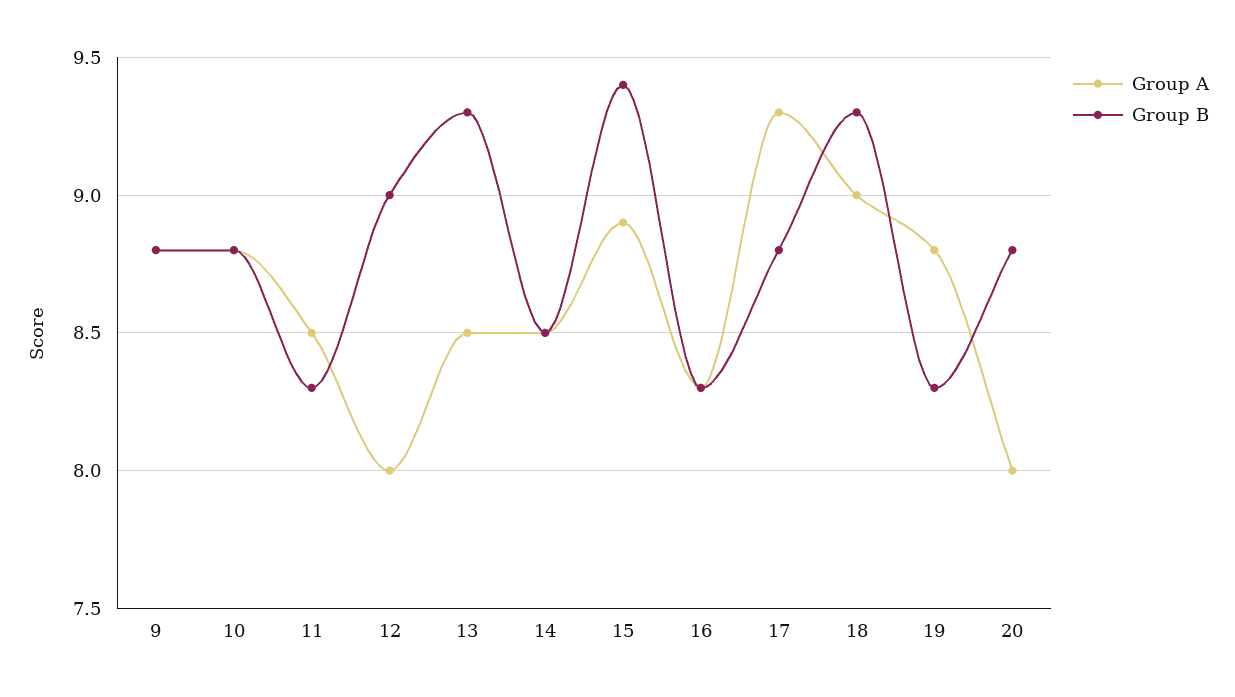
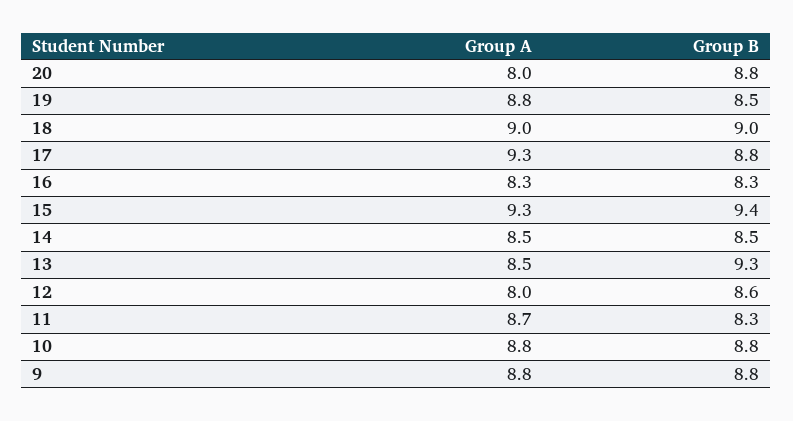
Group A, 11: 8.5 -> 8.7
Group B, 12: 9 -> 8.6
Group A, 15: 8.9 -> 9.3
Group B, 18: 9.3 -> 9
Group B, 19: 8.3 -> 8.5

